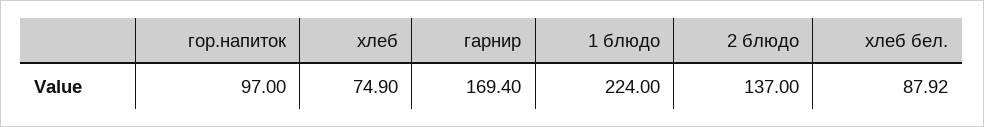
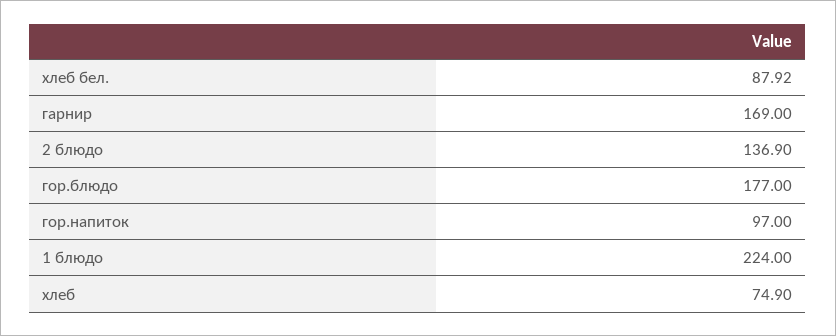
гарнир: 169.4 -> 169
2 блюдо: 137 -> 136.9
гор.блюдо: none -> 177

